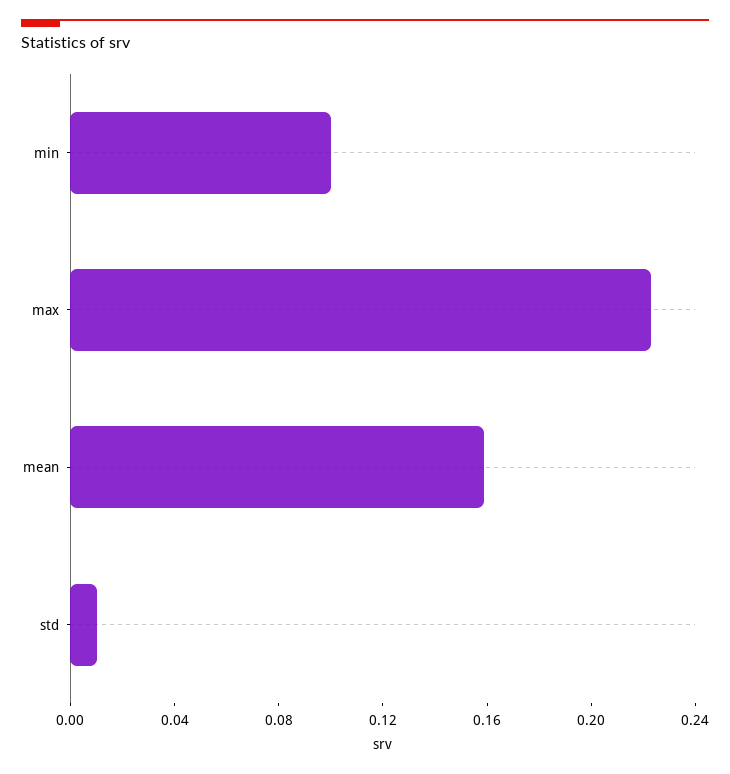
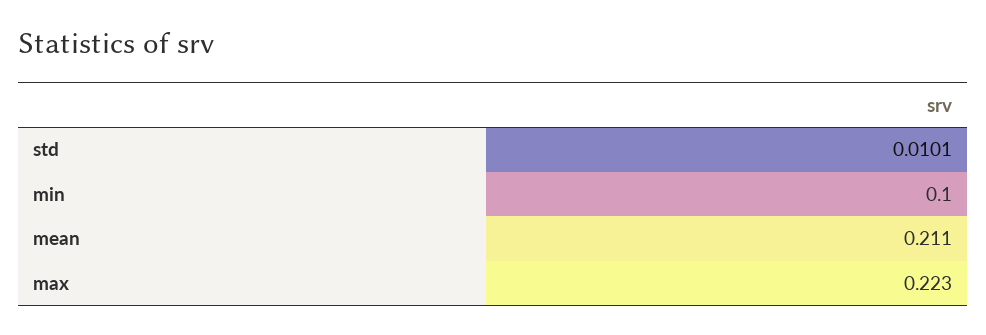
mean: 0.16 -> 0.211

